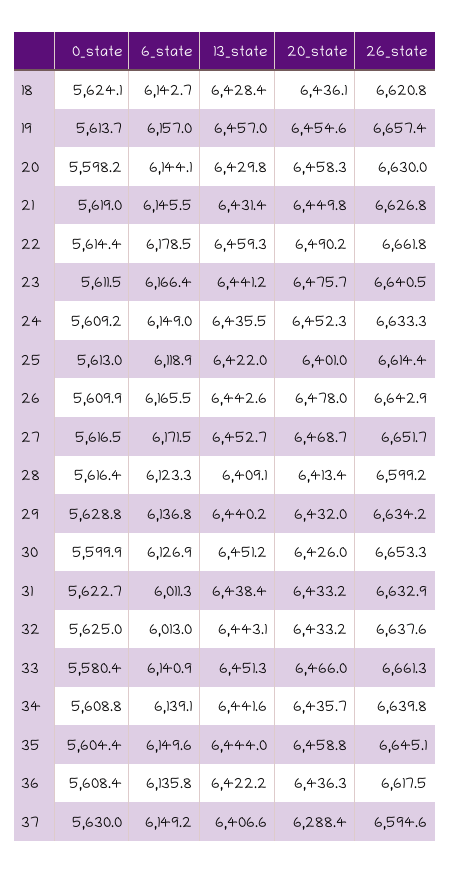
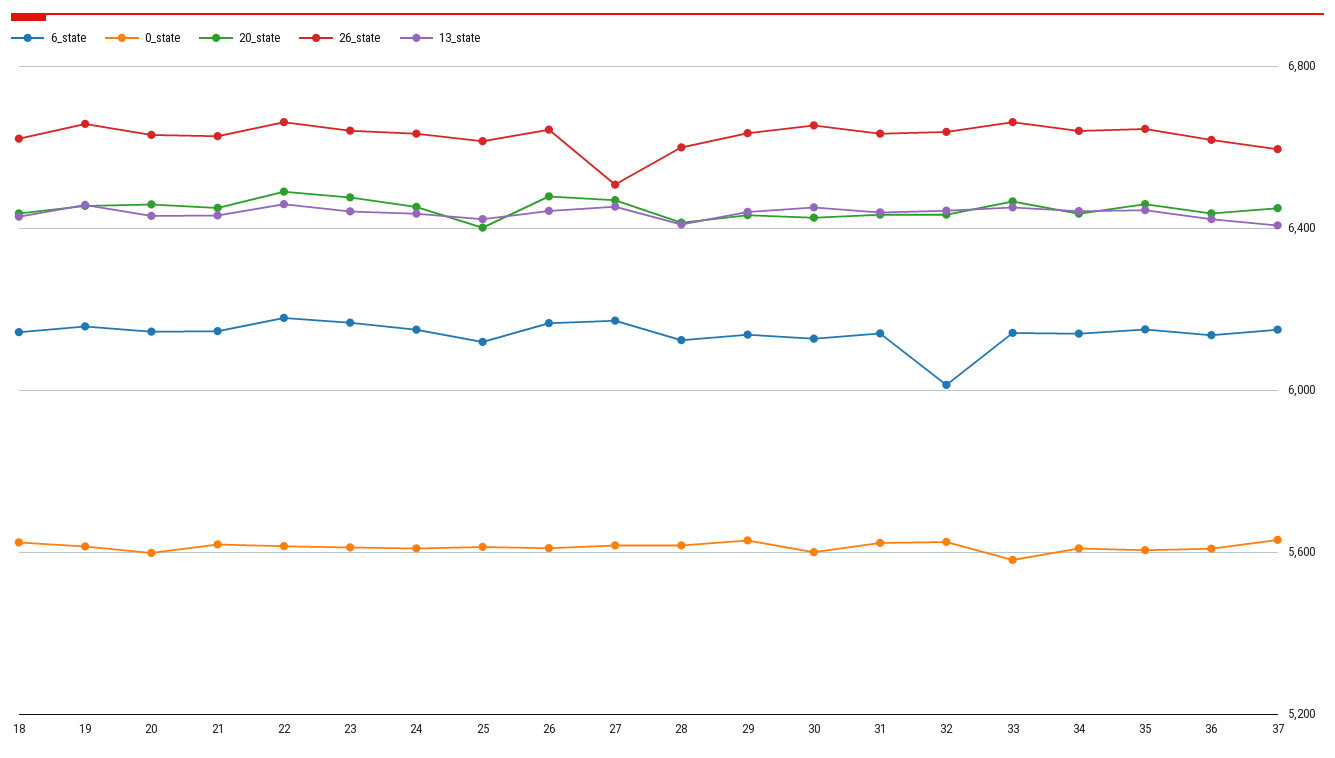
26_state, 27: 6651.7 -> 6500
6_state, 31: 6011.3 -> 6150
20_state, 37: 6288.4 -> 6450

